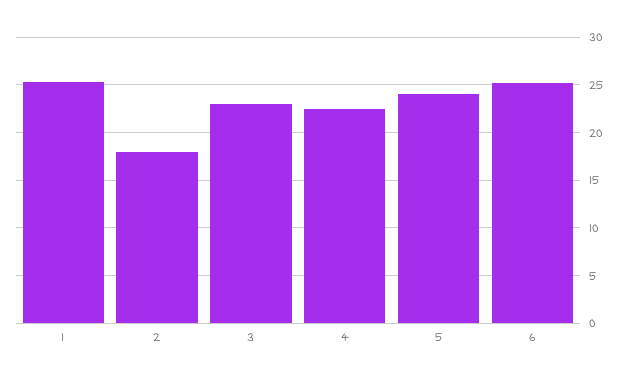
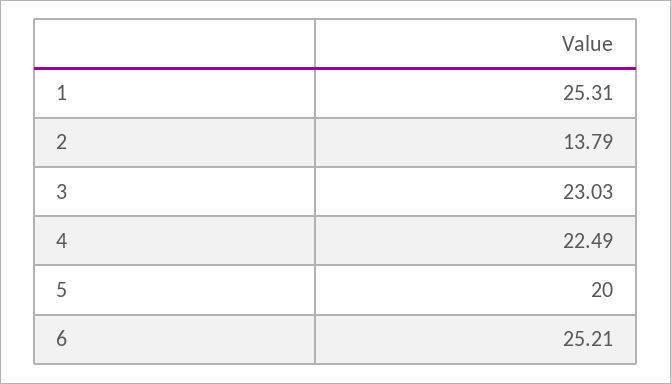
2: 18 -> 13.79
5: 24 -> 20

